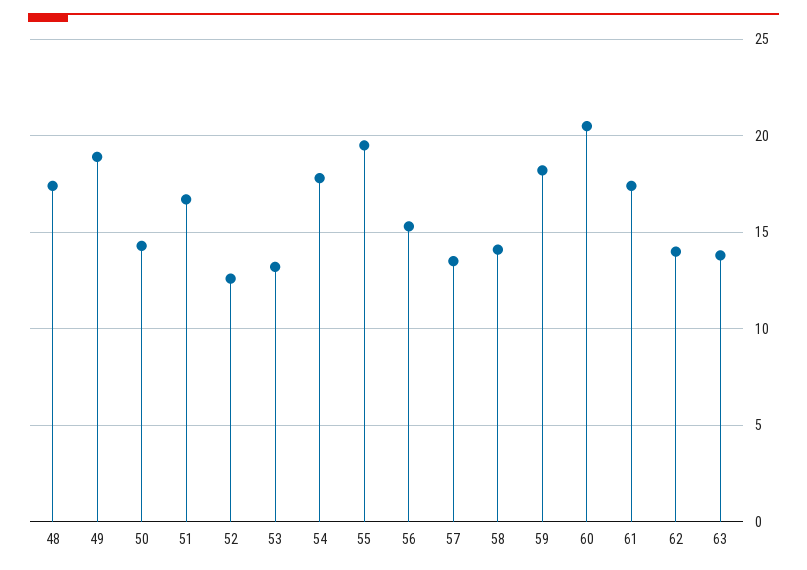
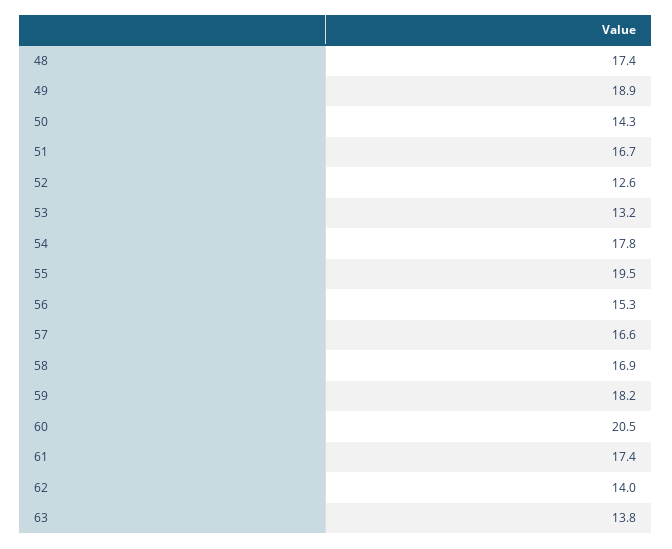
57: 13.5 -> 16.6
58: 14 -> 16.9

